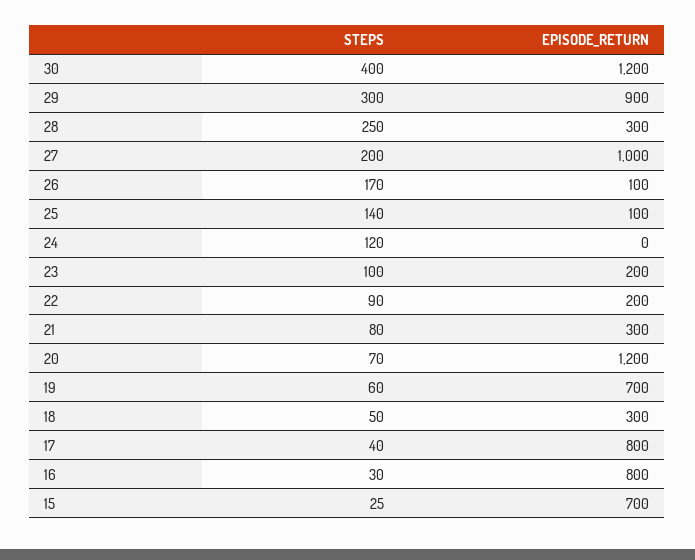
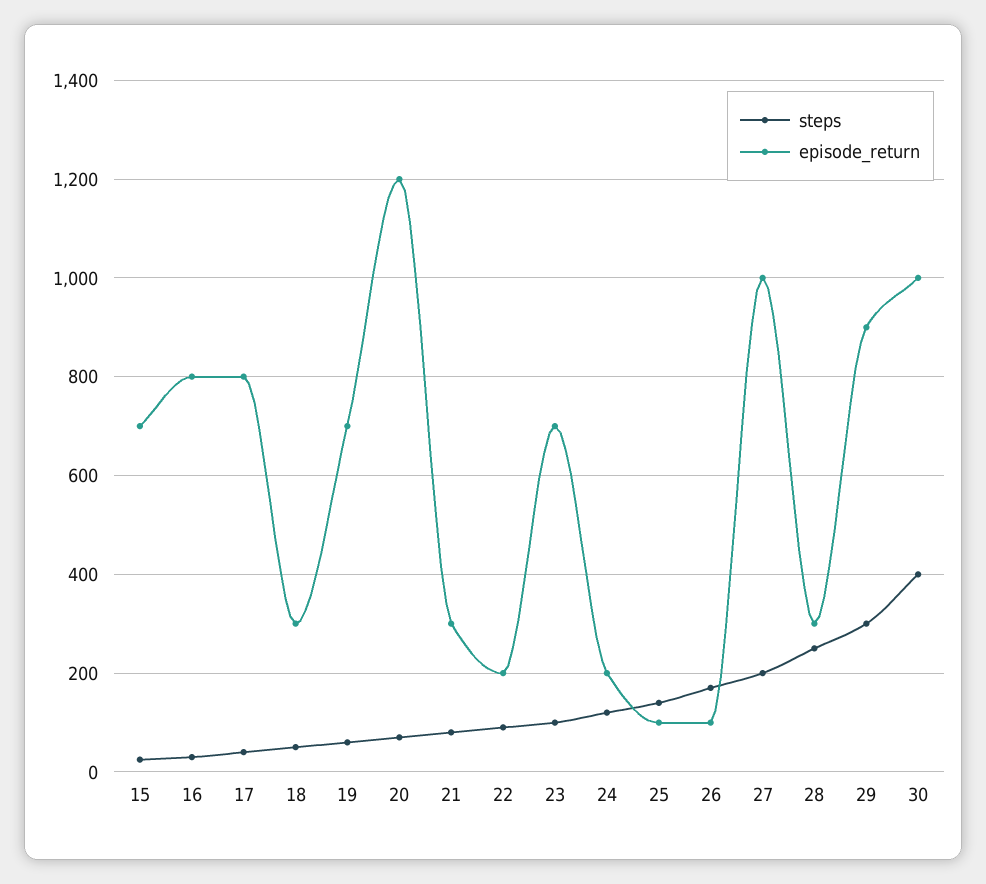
EPISODE_RETURN, 30: 1200 -> 1000
EPISODE_RETURN, 24: 0 -> 200
EPISODE_RETURN, 23: 200 -> 700

